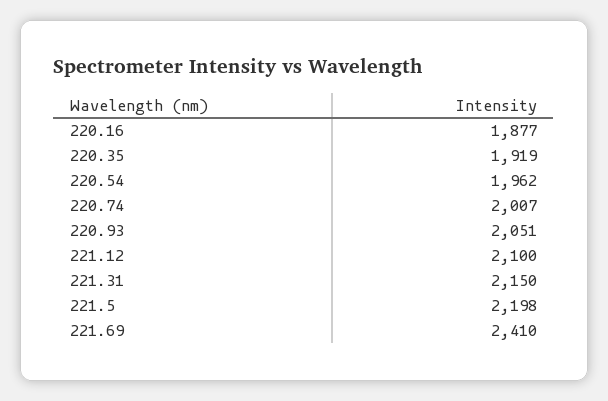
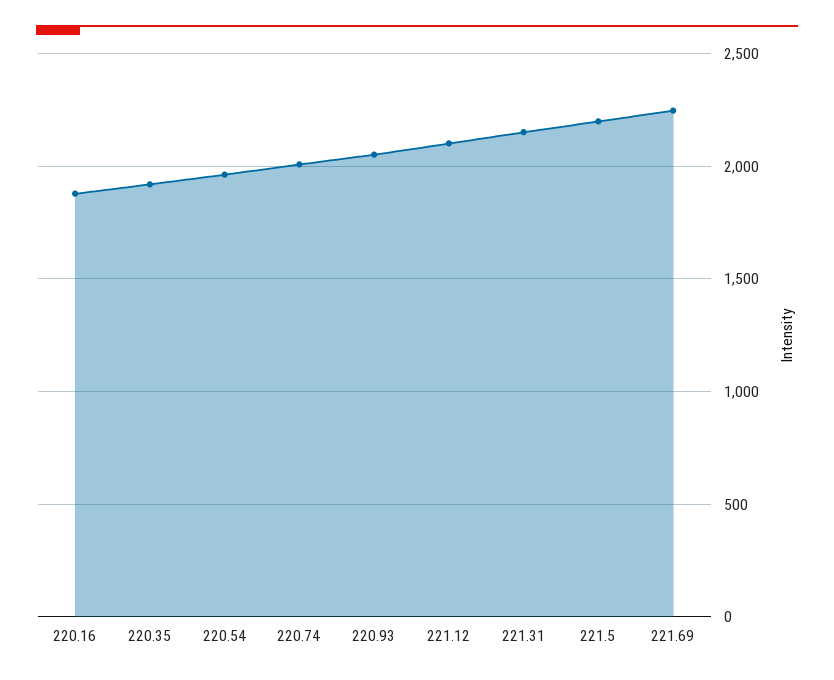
221.69: 2410 -> 2250

